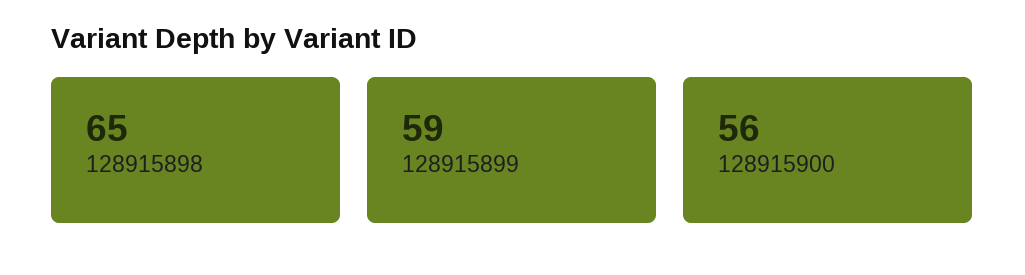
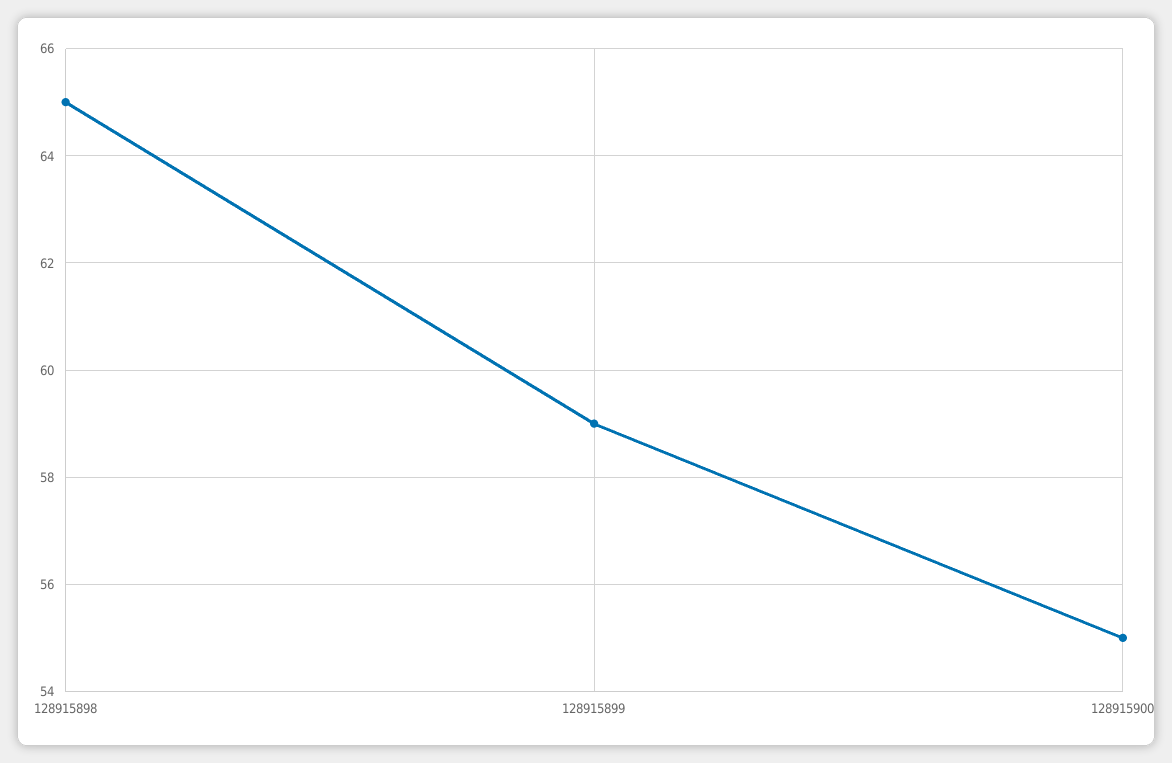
128915900: 56 -> 55

